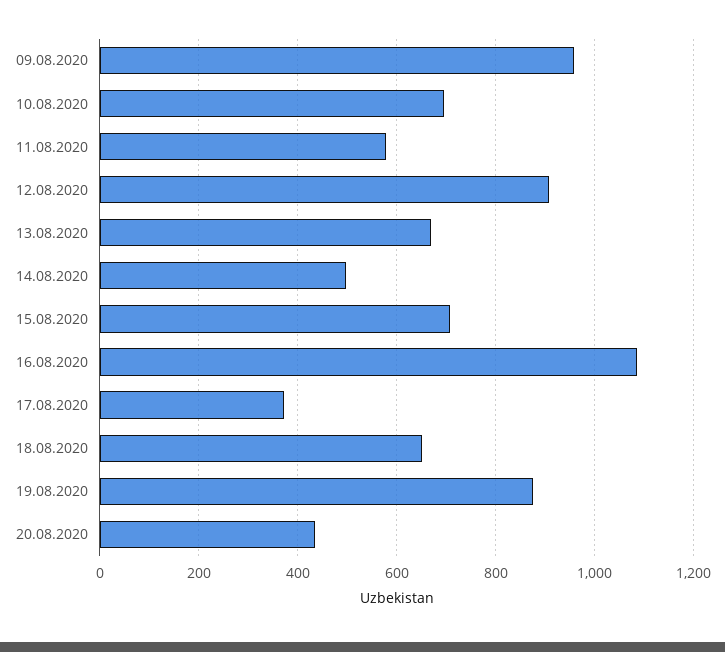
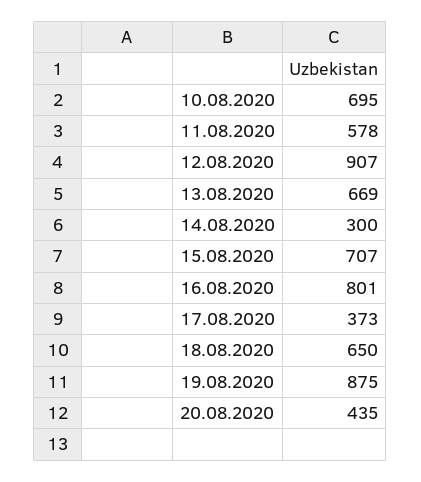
09.08.2020: 960 -> none
14.08.2020: 500 -> 300
16.08.2020: 1080 -> 801

